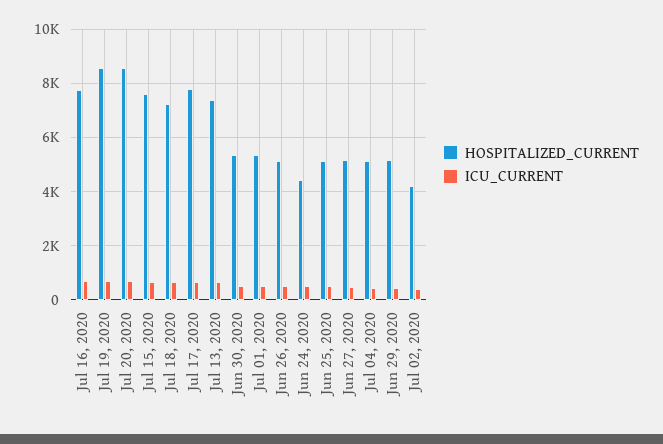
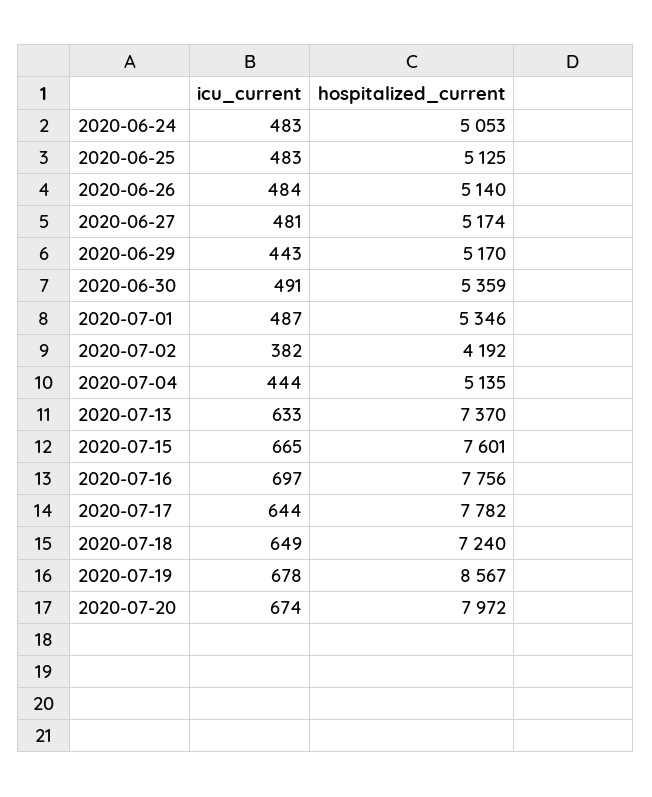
HOSPITALIZED_CURRENT, Jul 20, 2020: 8500 -> 7972
HOSPITALIZED_CURRENT, Jun 24, 2020: 4500 -> 5053

